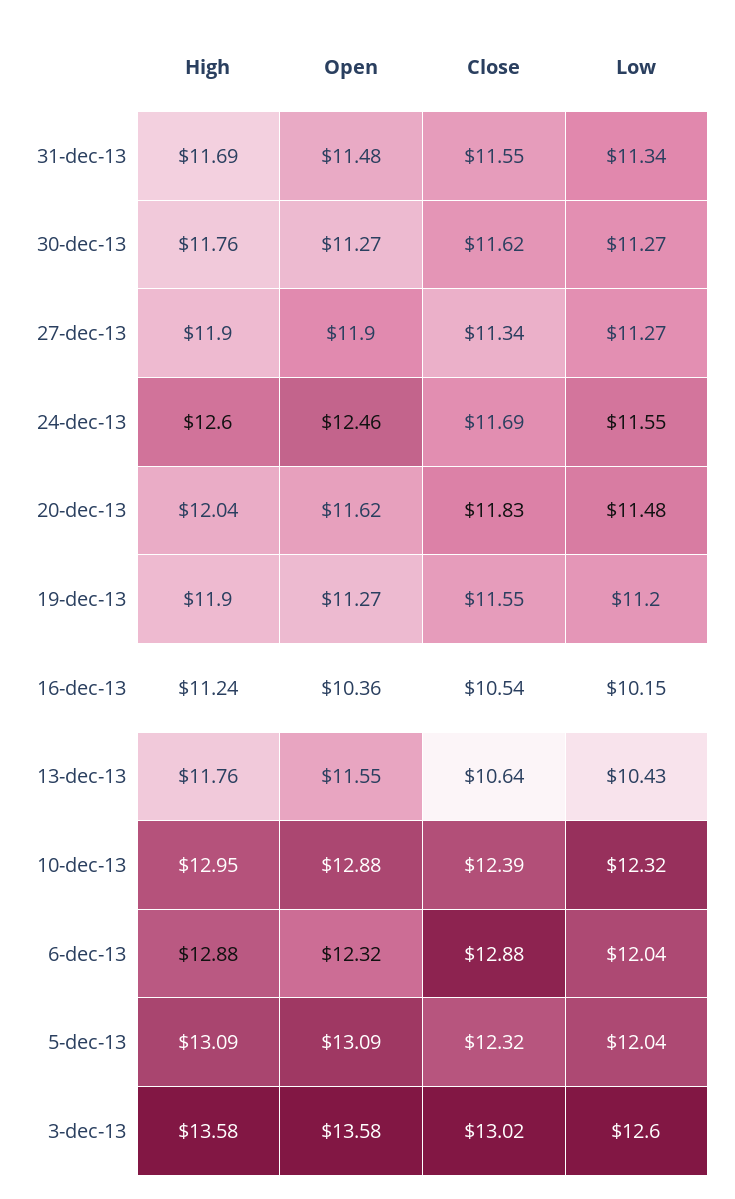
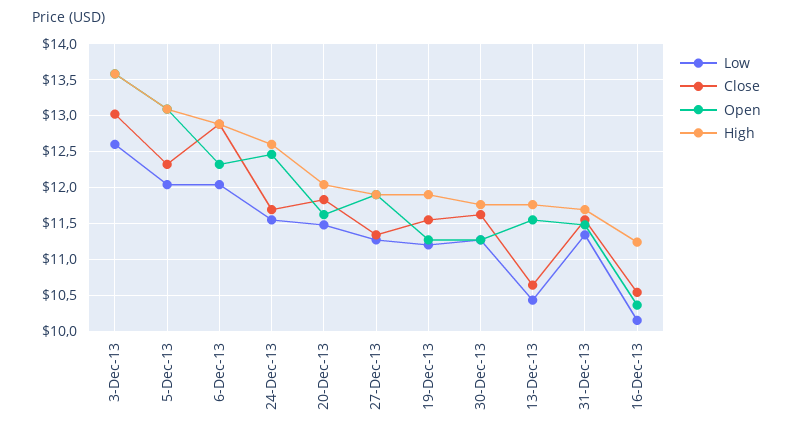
High, 10-dec-13: 12.95 -> none
Open, 10-dec-13: 12.88 -> none
Close, 10-dec-13: 12.39 -> none
Low, 10-dec-13: 12.32 -> none

